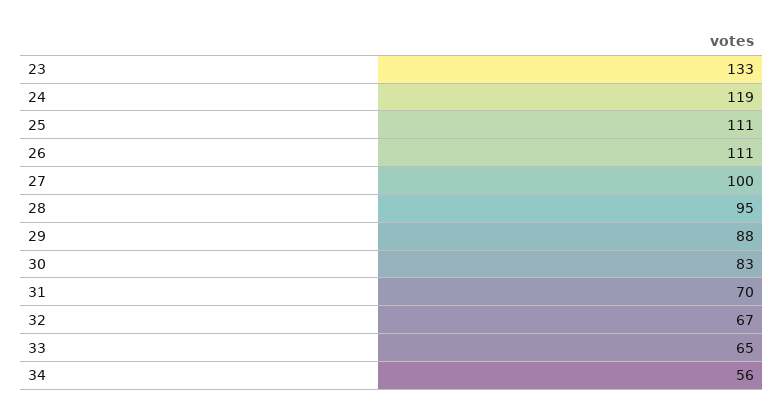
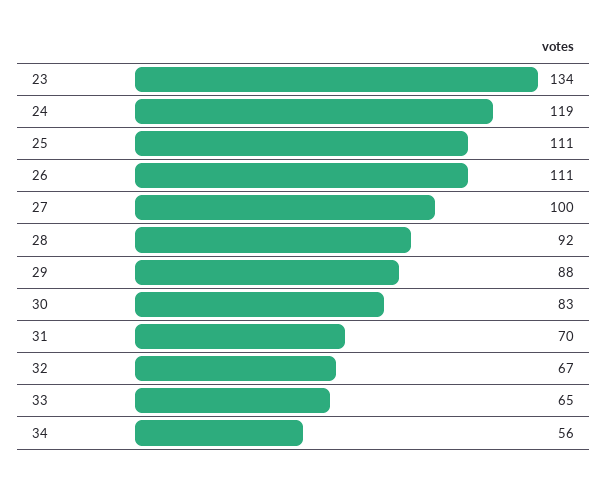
23: 133 -> 134
28: 95 -> 92

